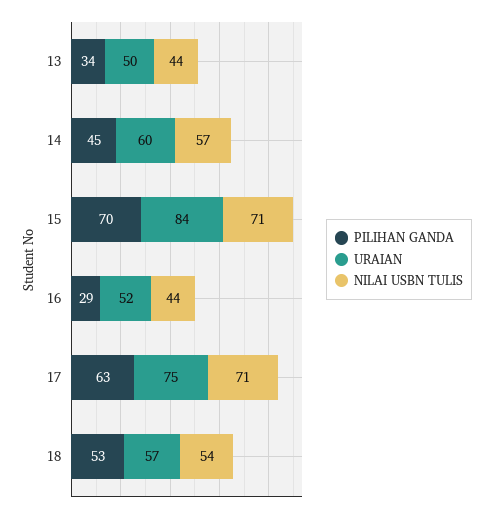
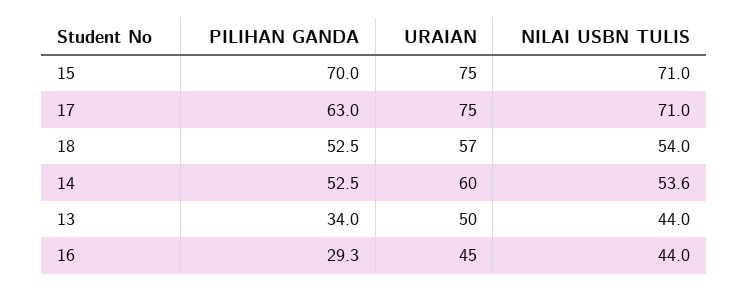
PILIHAN GANDA, 14: 45 -> 52.5
NILAI USBN TULIS, 14: 57 -> 53.6
URAIAN, 15: 84 -> 75
URAIAN, 16: 52 -> 45

